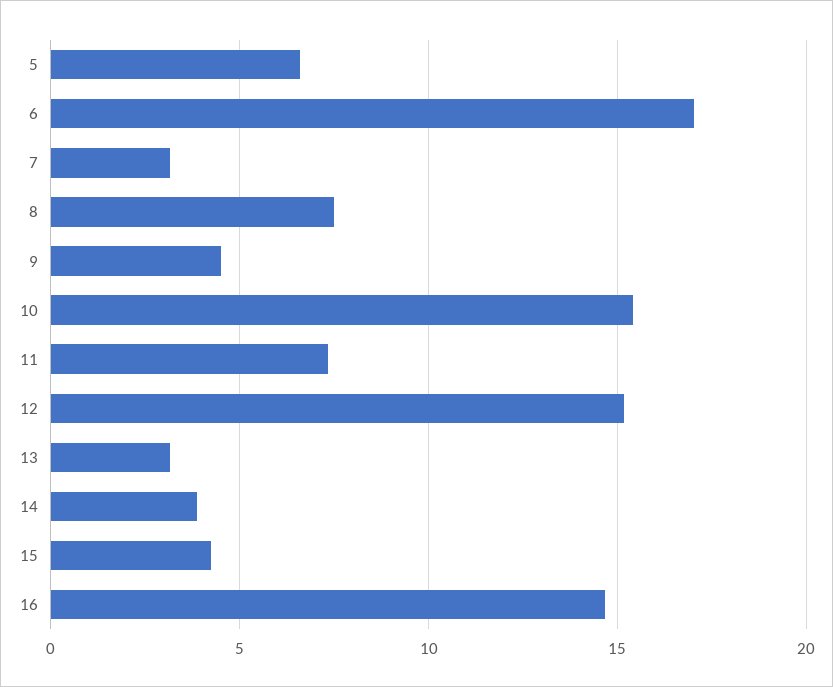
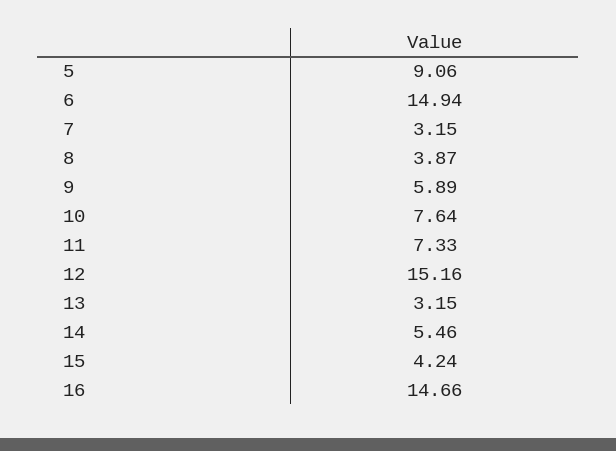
5: 6.5 -> 9.06
6: 17 -> 14.94
8: 7.5 -> 3.87
9: 4.5 -> 5.89
10: 15.5 -> 7.64
14: 4 -> 5.46

